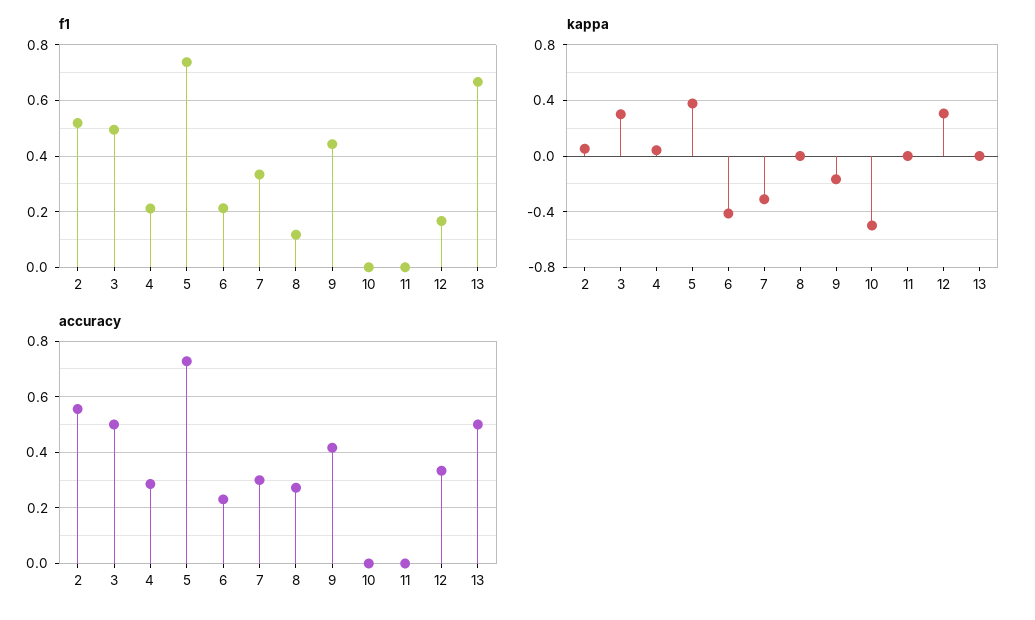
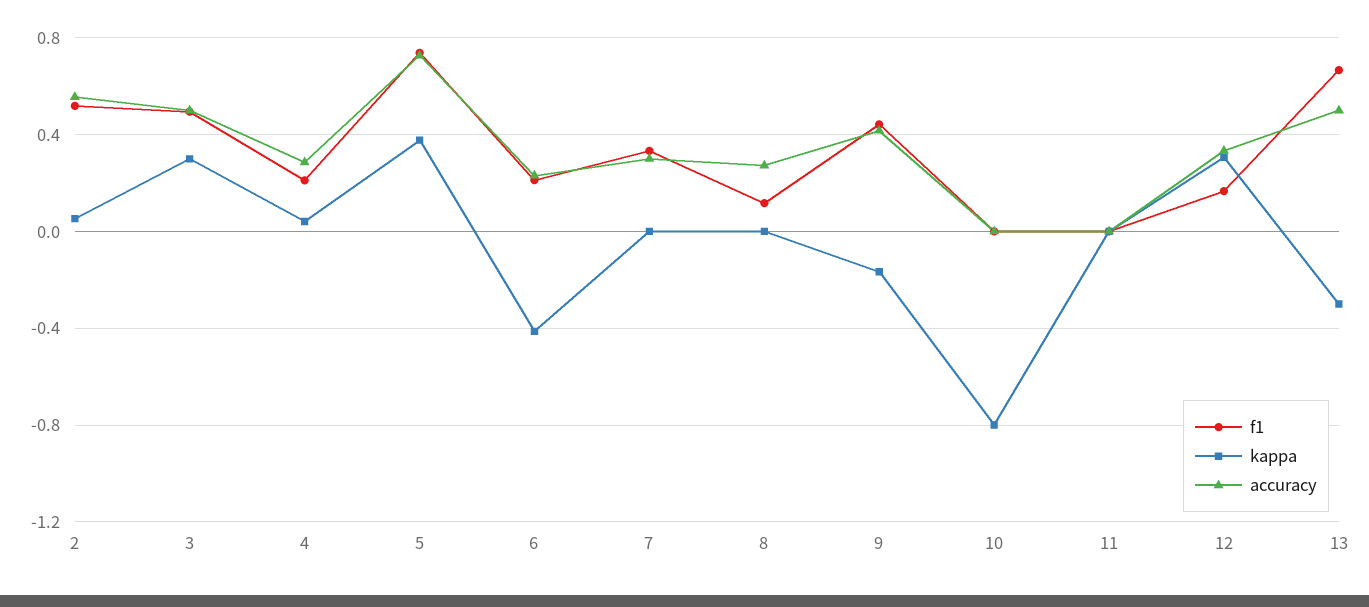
kappa, 7: -0.3 -> 0
kappa, 10: -0.5 -> -0.8
kappa, 13: 0 -> -0.3

